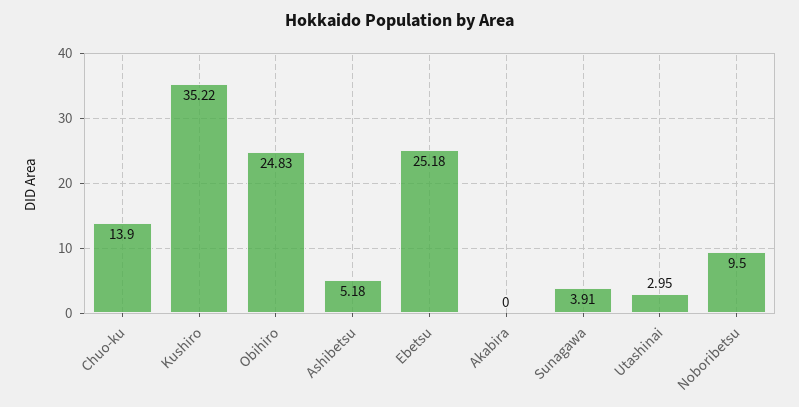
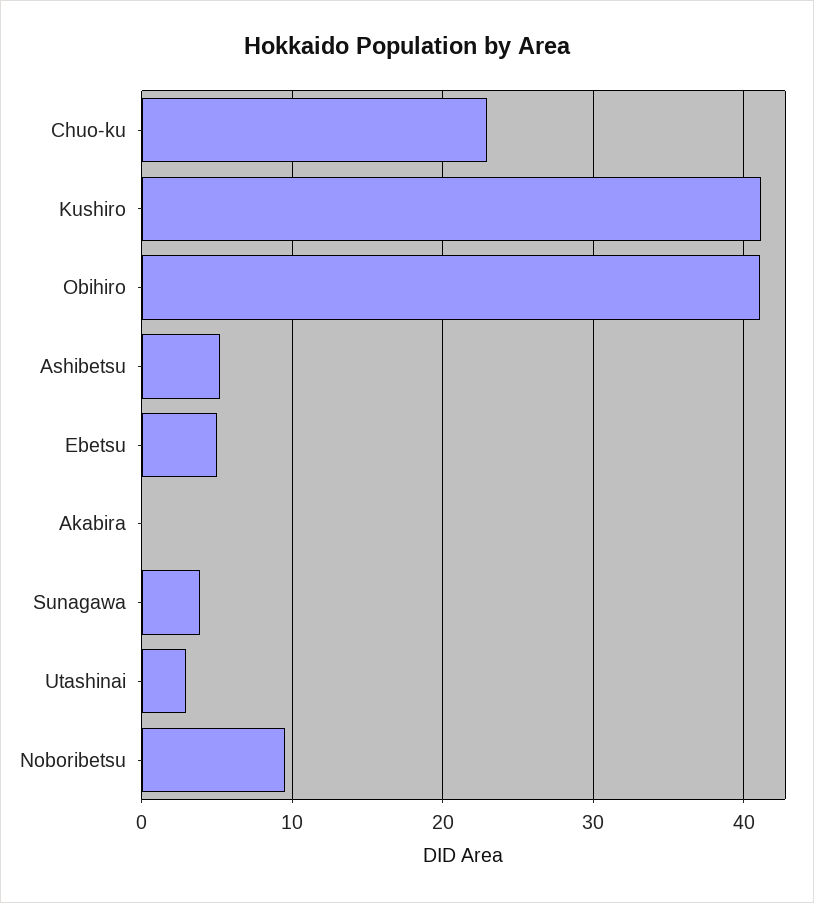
Chuo-ku: 13.9 -> 23
Kushiro: 35.22 -> 41
Obihiro: 24.83 -> 41
Ebetsu: 25.18 -> 5

